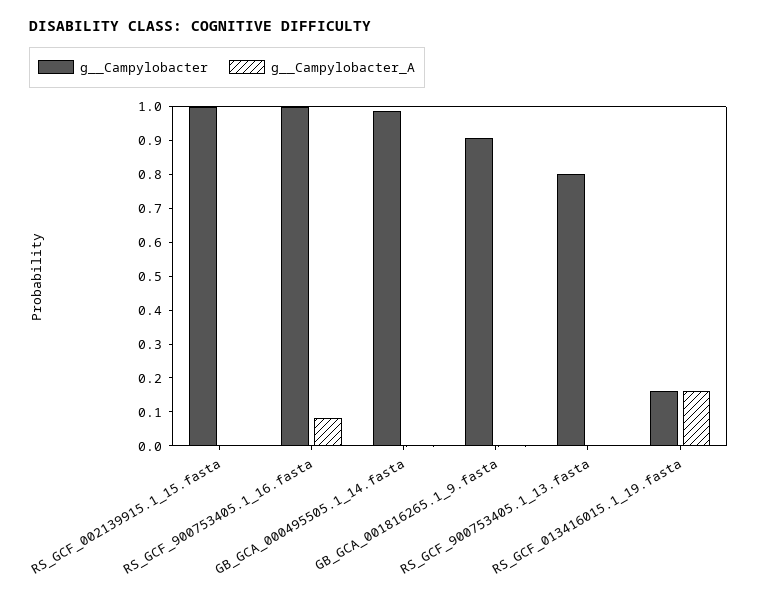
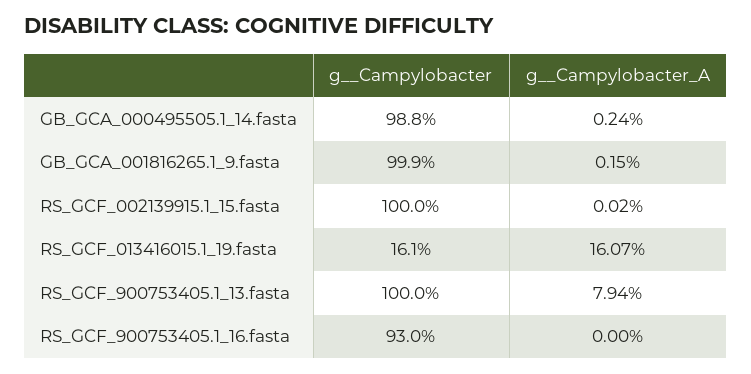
g__Campylobacter, RS_GCF_900753405.1_16.fasta: 1 -> 0.93
g__Campylobacter_A, RS_GCF_900753405.1_16.fasta: 0.075 -> 0
g__Campylobacter, GB_GCA_001816265.1_9.fasta: 0.9 -> 0.999
g__Campylobacter, RS_GCF_900753405.1_13.fasta: 0.8 -> 1
g__Campylobacter_A, RS_GCF_900753405.1_13.fasta: 0 -> 0.0794

